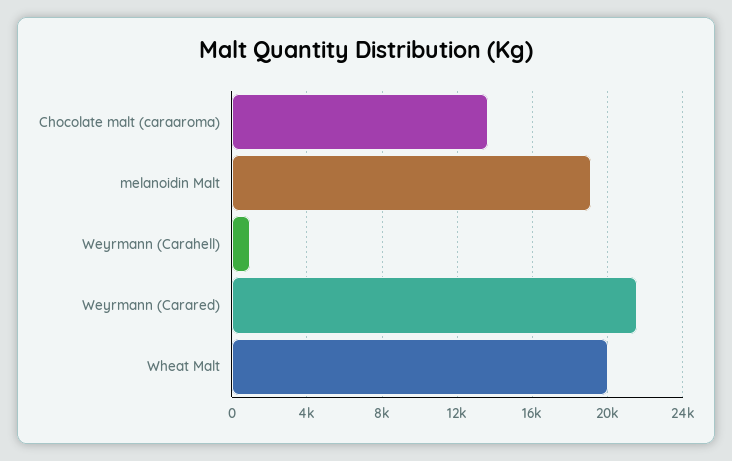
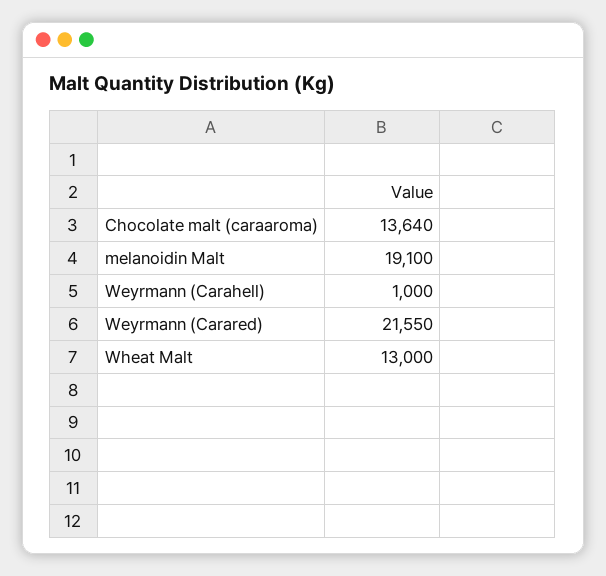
Wheat Malt: 20000 -> 13000

